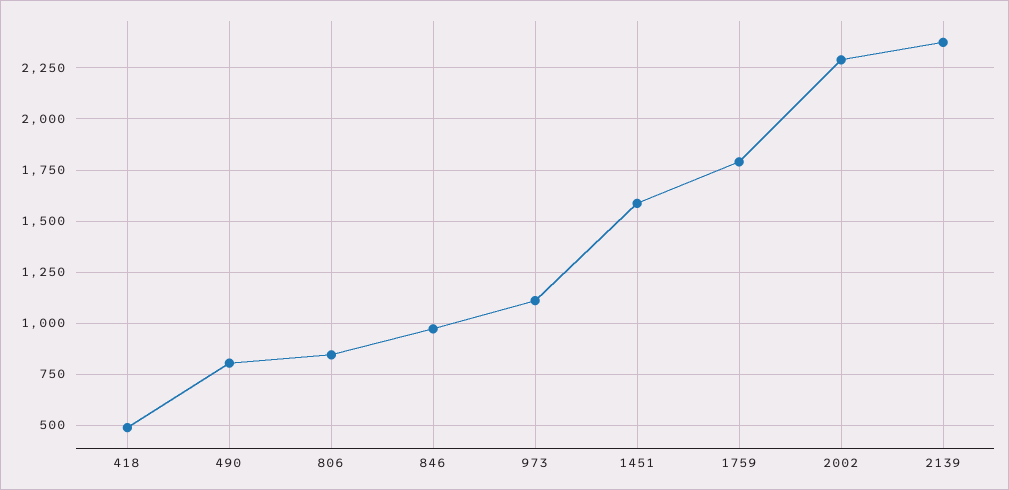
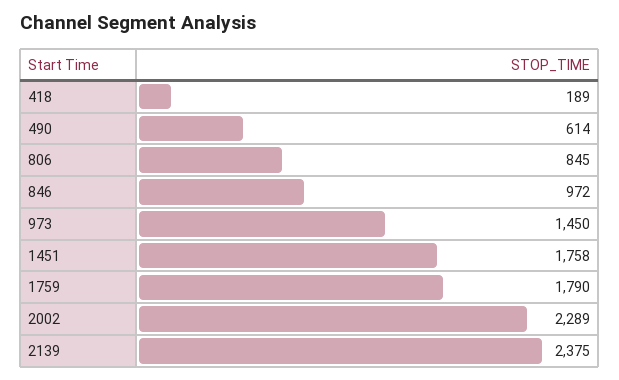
418: 500 -> 189
490: 800 -> 614
973: 1100 -> 1450
1451: 1600 -> 1758

